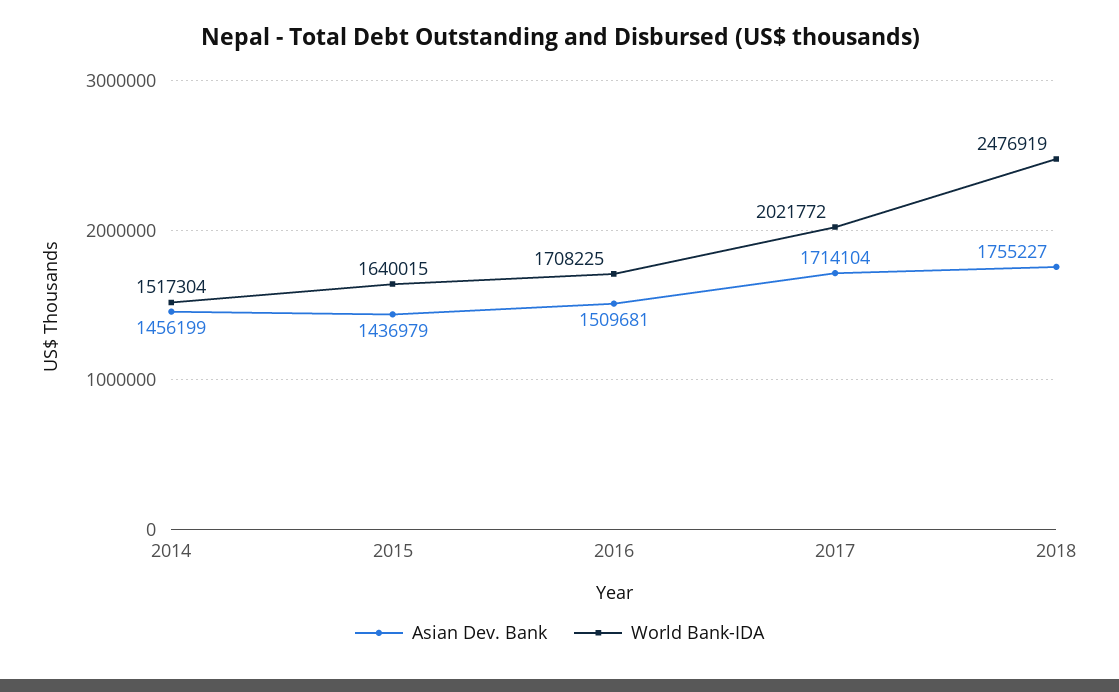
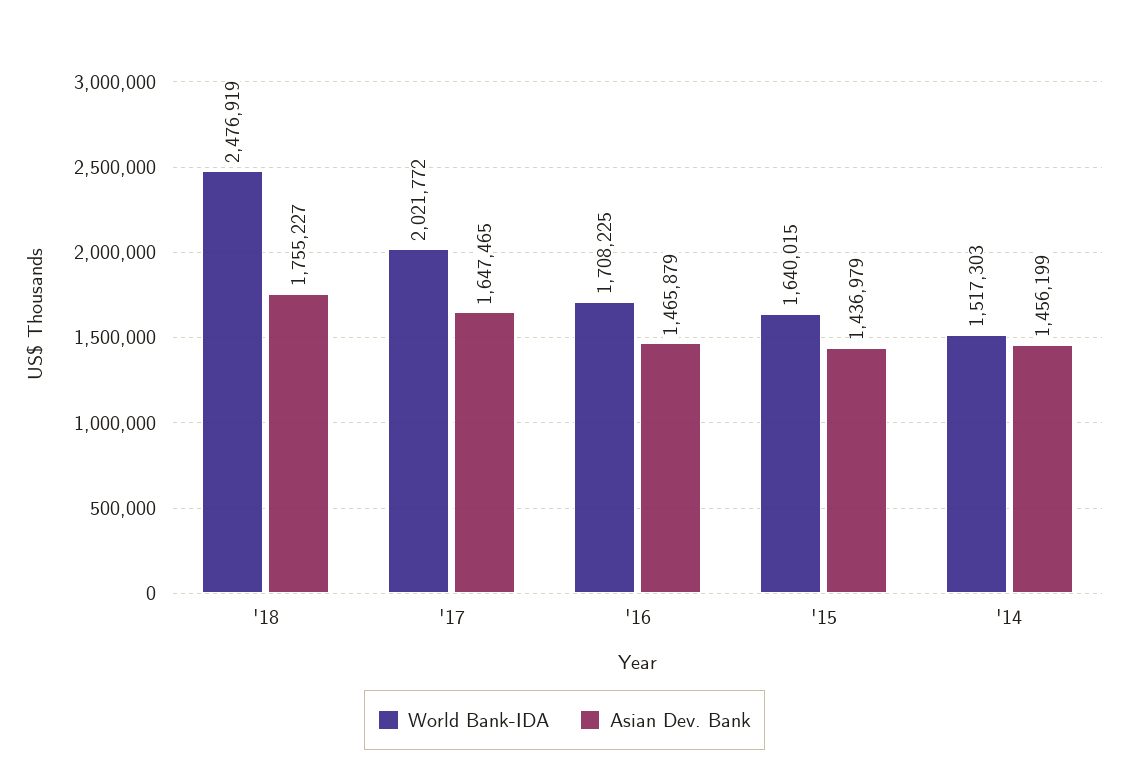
World Bank-IDA, 2014: 1517304 -> 1517303
Asian Dev. Bank, 2016: 1509681 -> 1465879
Asian Dev. Bank, 2017: 1714104 -> 1647465

